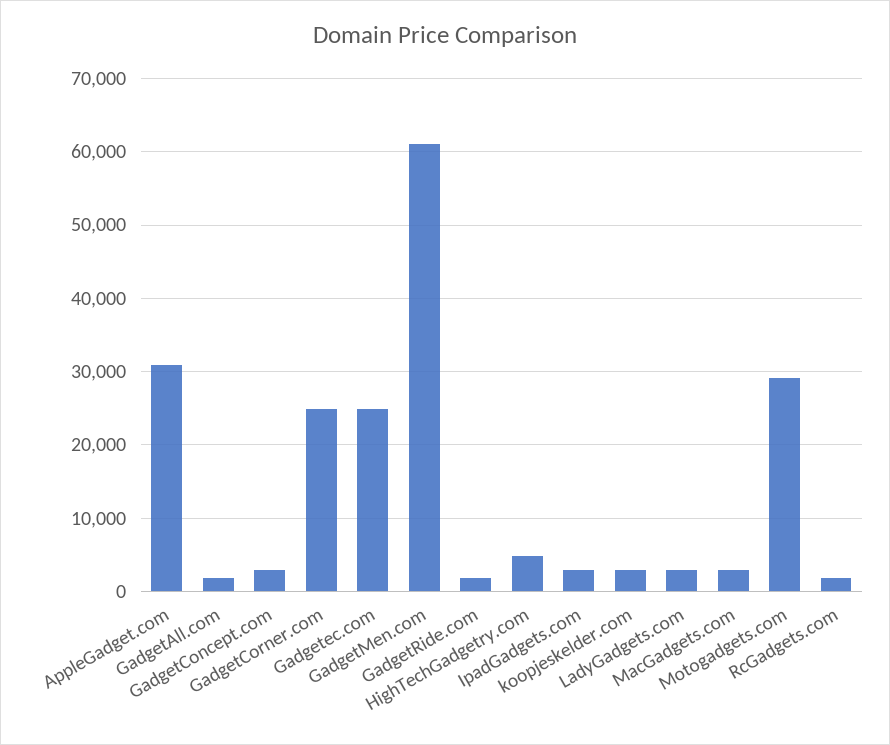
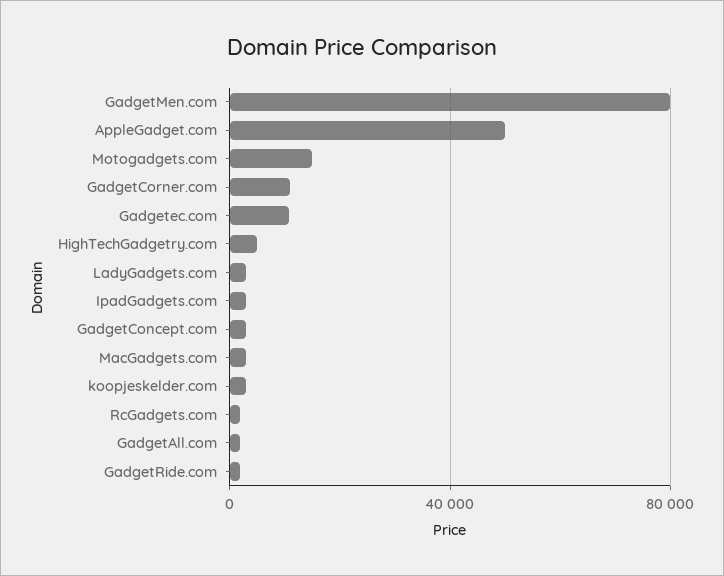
AppleGadget.com: 31000 -> 50000
GadgetCorner.com: 25000 -> 10000
Gadgetec.com: 25000 -> 10000
GadgetMen.com: 61000 -> 80000
Motogadgets.com: 29000 -> 15000

